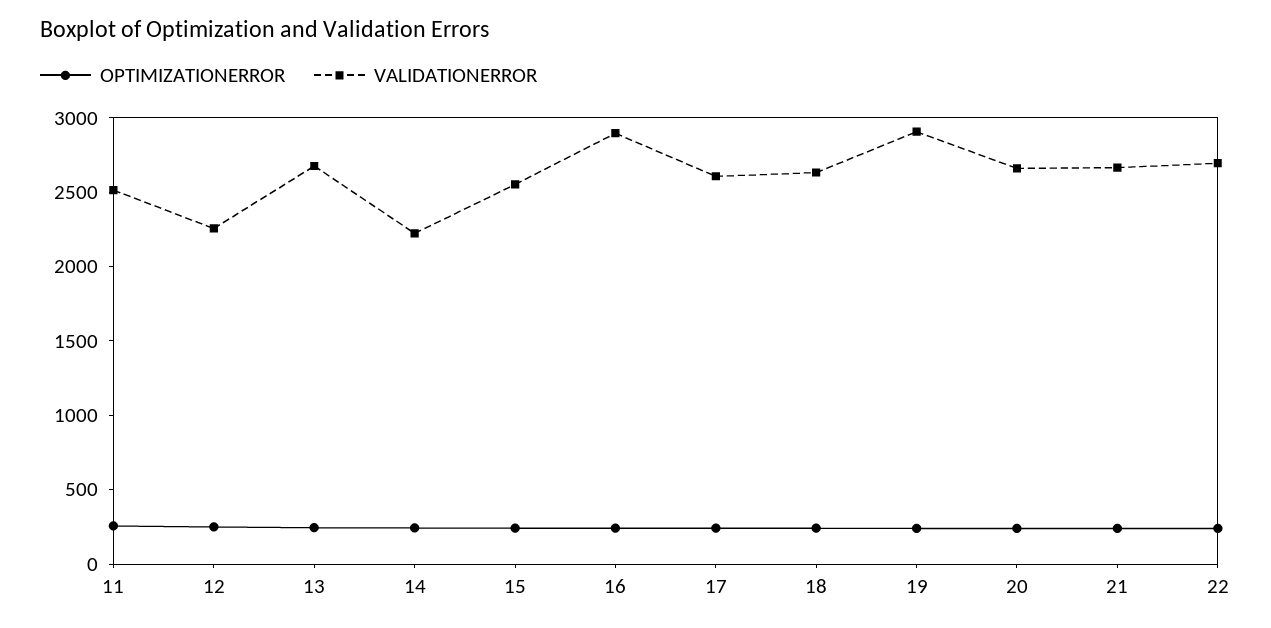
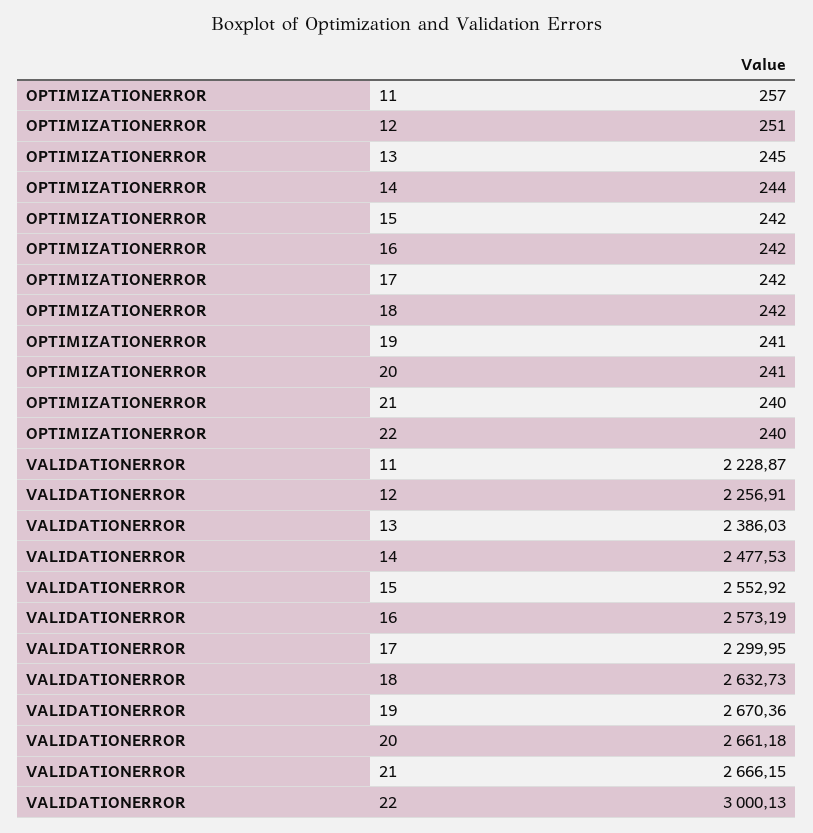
VALIDATIONERROR, 11: 2500 -> 2228.87
VALIDATIONERROR, 13: 2700 -> 2386.03
VALIDATIONERROR, 14: 2200 -> 2477.53
VALIDATIONERROR, 16: 2900 -> 2573.19
VALIDATIONERROR, 17: 2600 -> 2299.95
VALIDATIONERROR, 19: 2900 -> 2670.36
VALIDATIONERROR, 22: 2700 -> 3000.13

